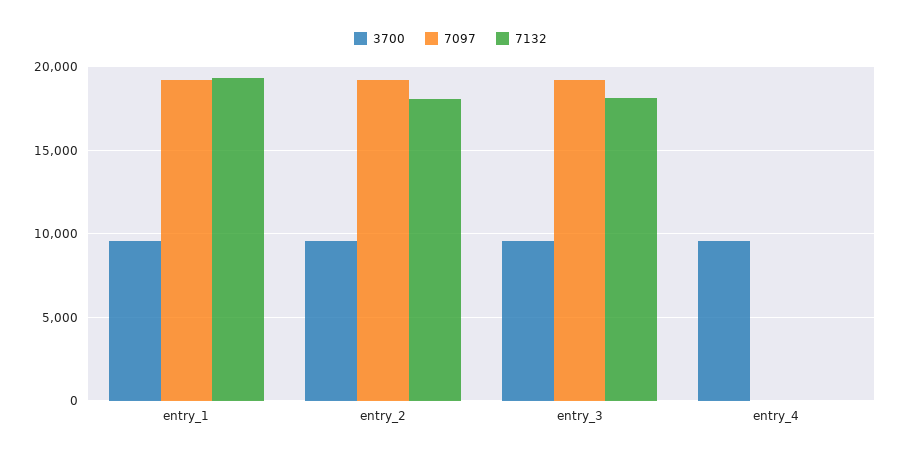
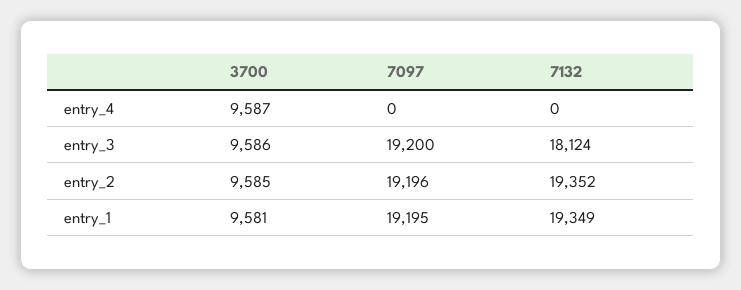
7132, entry_2: 18000 -> 19352

